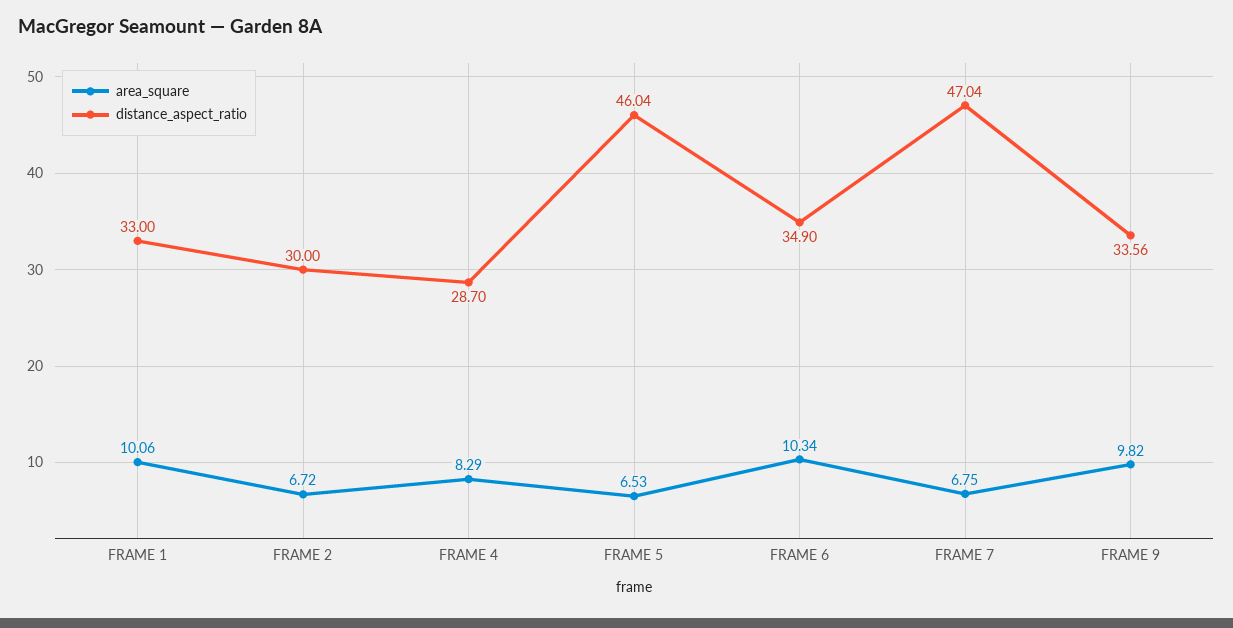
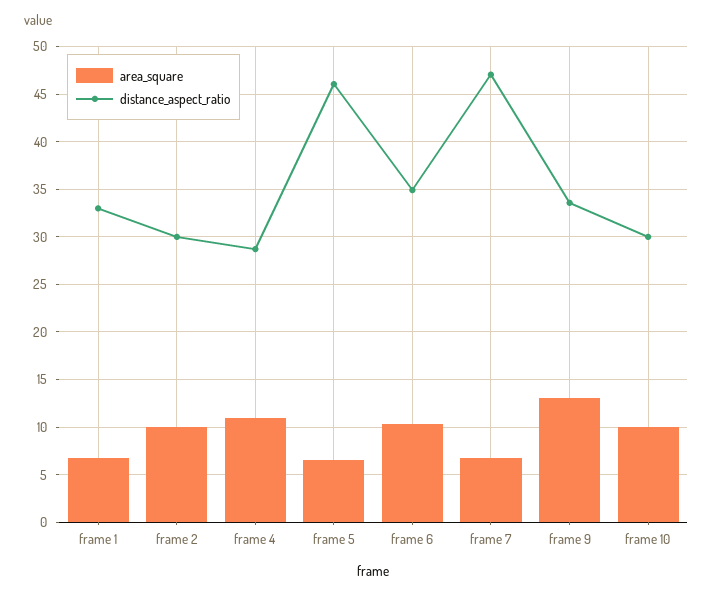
area_square, FRAME 1: 10.06 -> 7
area_square, FRAME 2: 6.72 -> 10
area_square, FRAME 4: 8.29 -> 11
area_square, FRAME 9: 9.82 -> 13
area_square, frame 10: none -> 10
distance_aspect_ratio, frame 10: none -> 30

